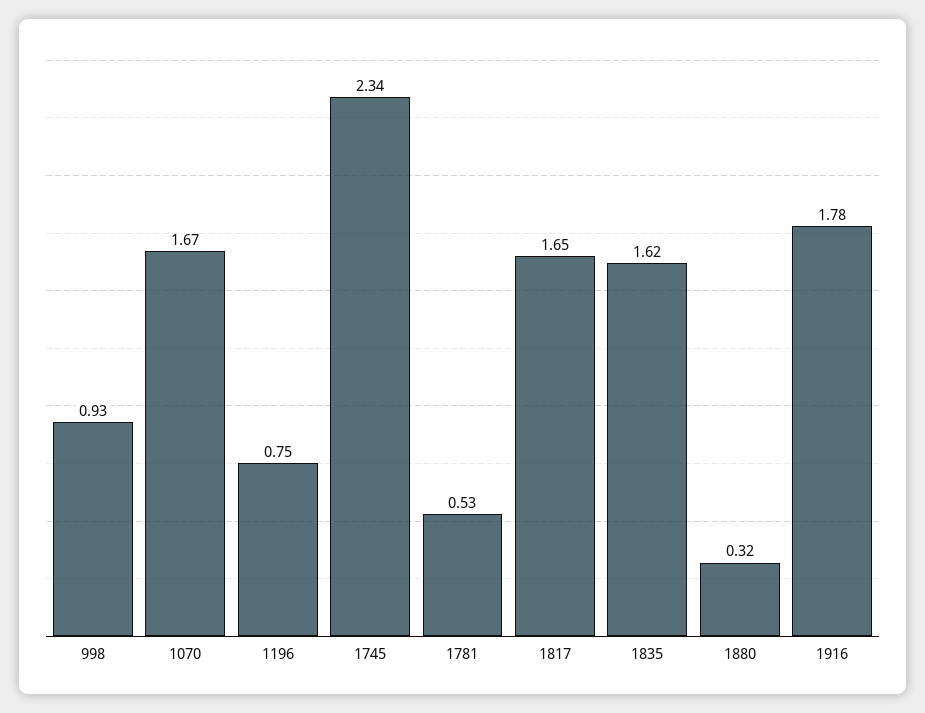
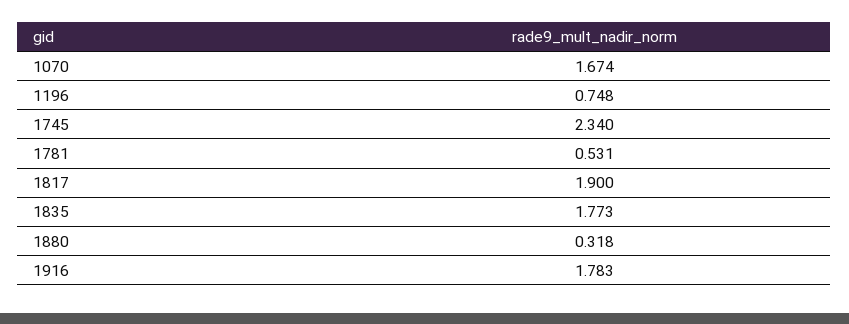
998: 0.93 -> none
1817: 1.65 -> 1.9
1835: 1.62 -> 1.773

